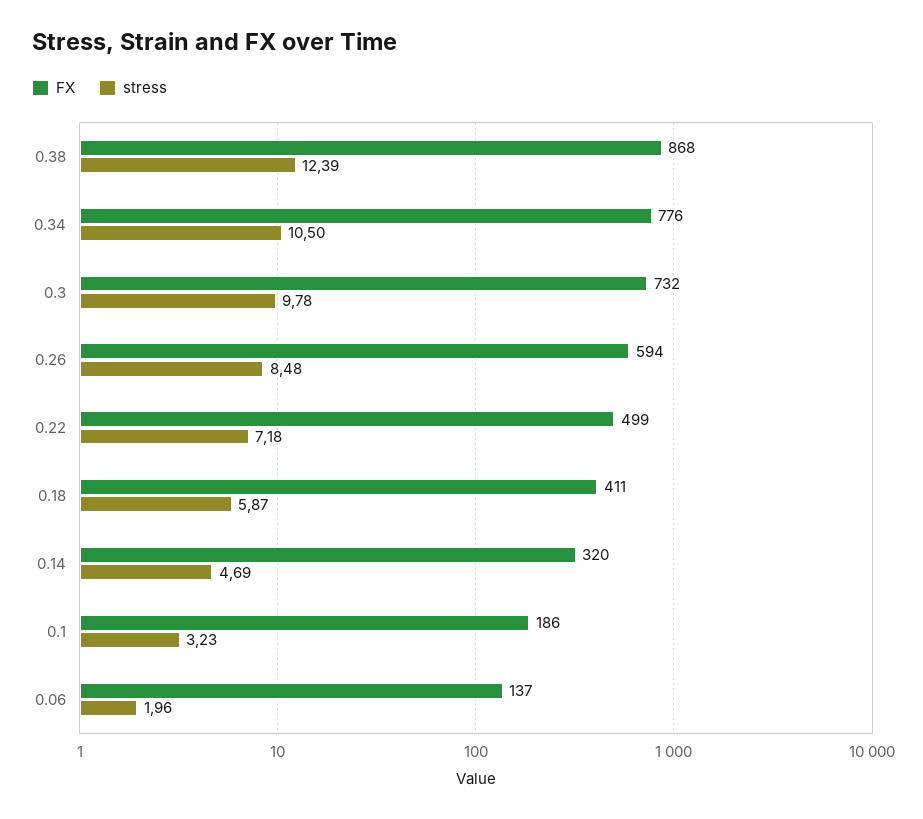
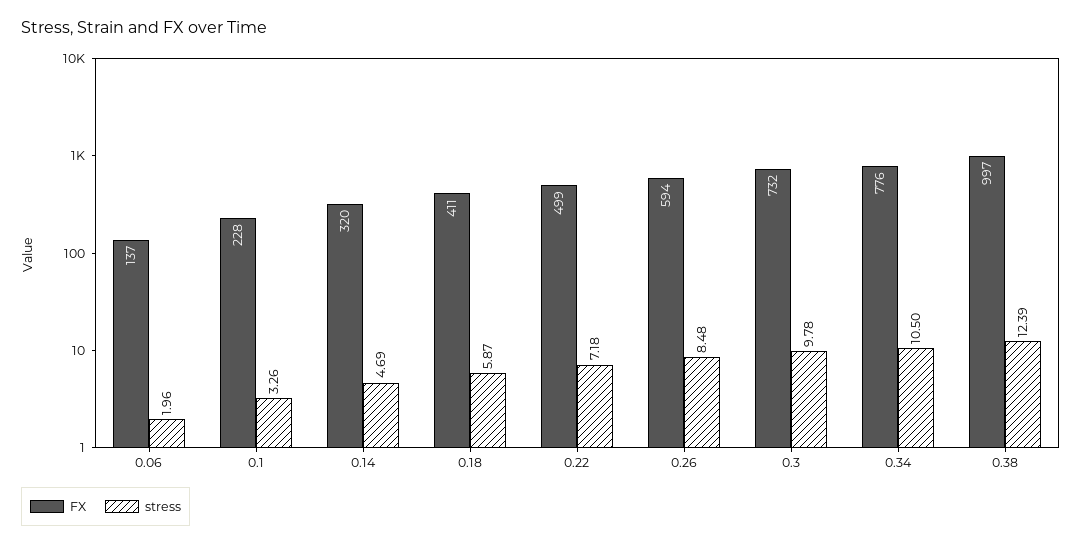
FX, 0.38: 868 -> 997
FX, 0.1: 186 -> 228
stress, 0.1: 3.23 -> 3.26

